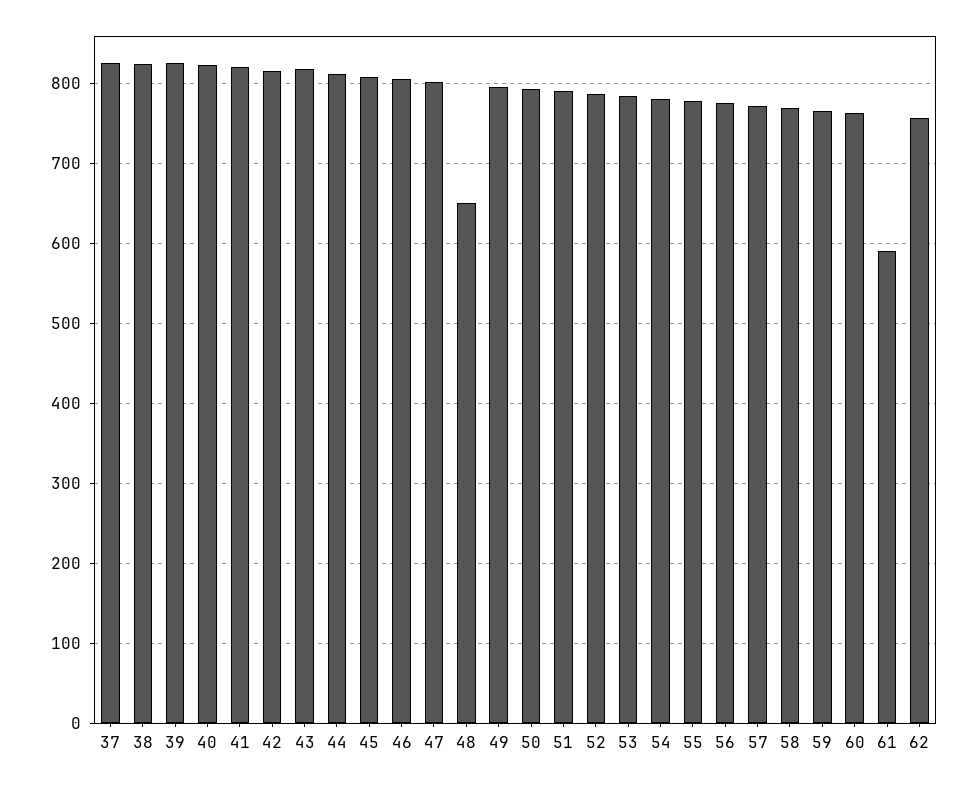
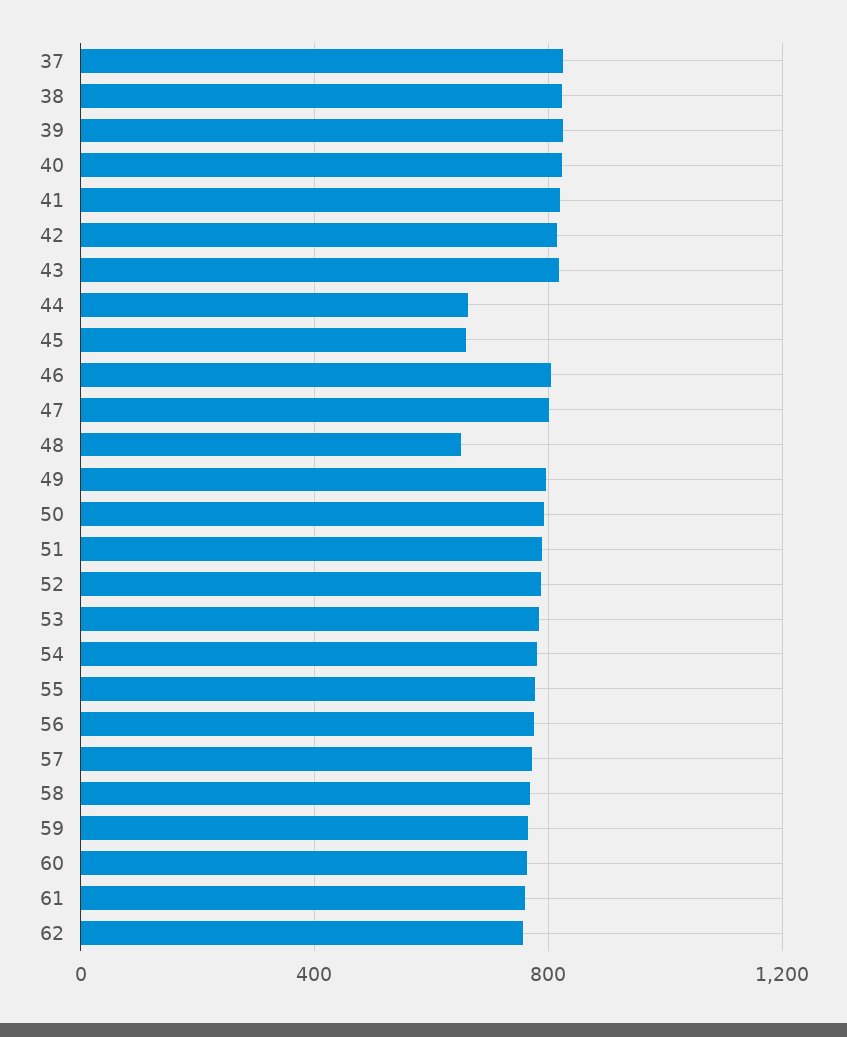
44: 810 -> 650
45: 810 -> 650
61: 590 -> 750

